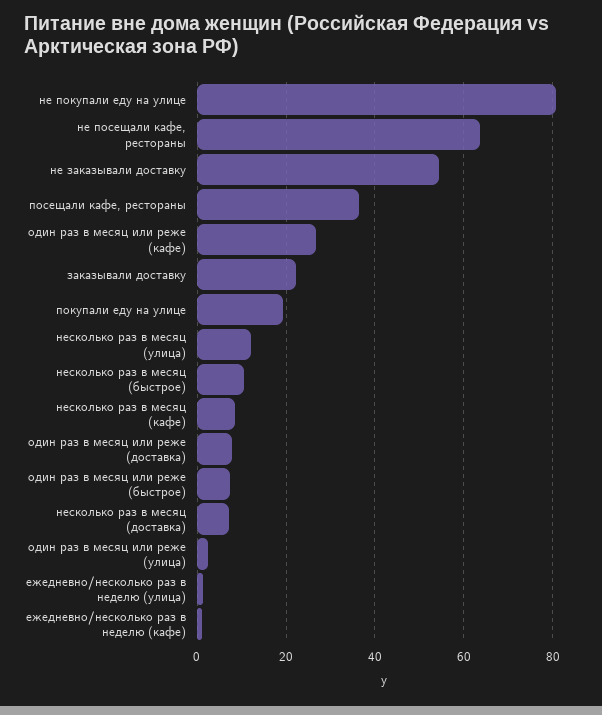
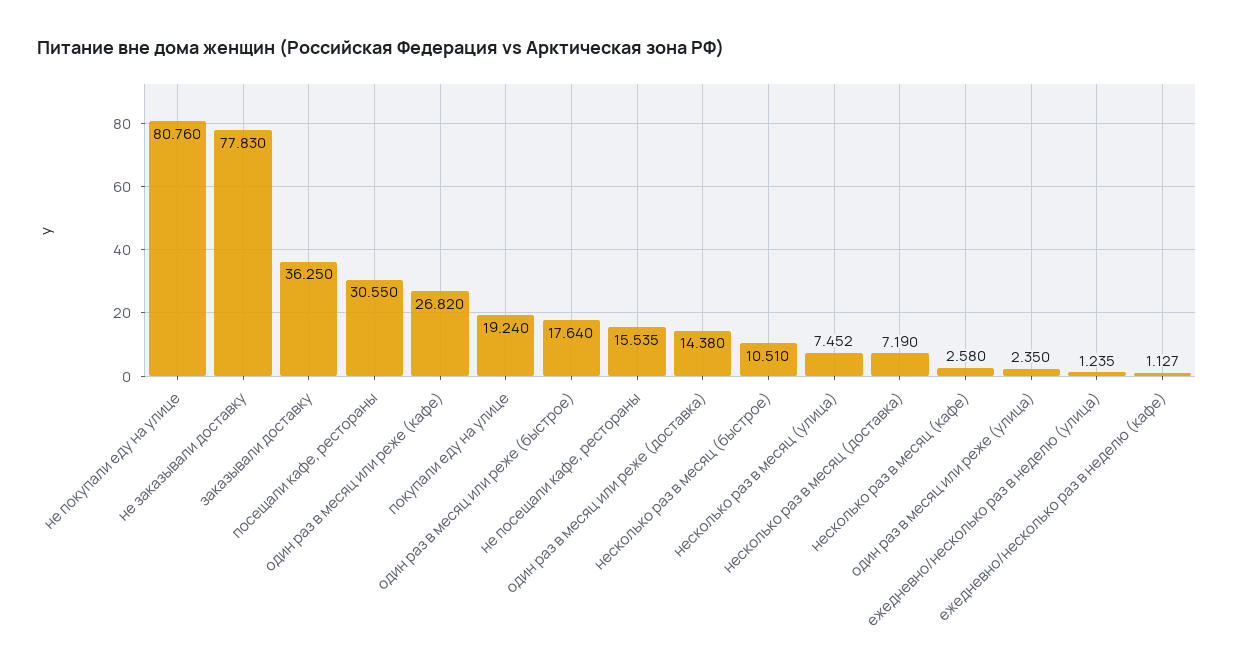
не посещали кафе, рестораны: 64 -> 15.535
не заказывали доставку: 54 -> 77.83
посещали кафе, рестораны: 36 -> 30.55
заказывали доставку: 22 -> 36.25
несколько раз в месяц (улица): 12 -> 7.452
несколько раз в месяц (кафе): 8 -> 2.58
один раз в месяц или реже (доставка): 8 -> 14.38
один раз в месяц или реже (быстрое): 8 -> 17.64

